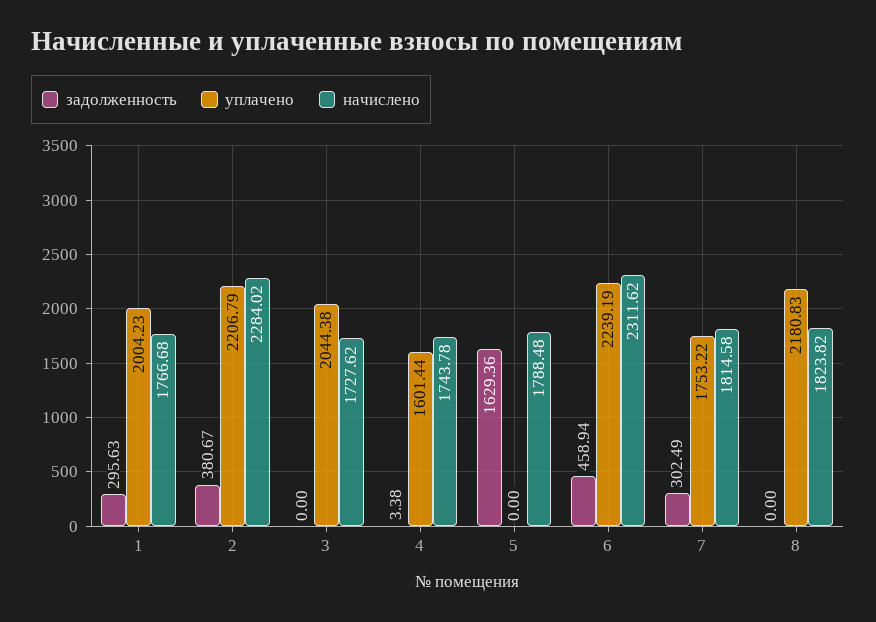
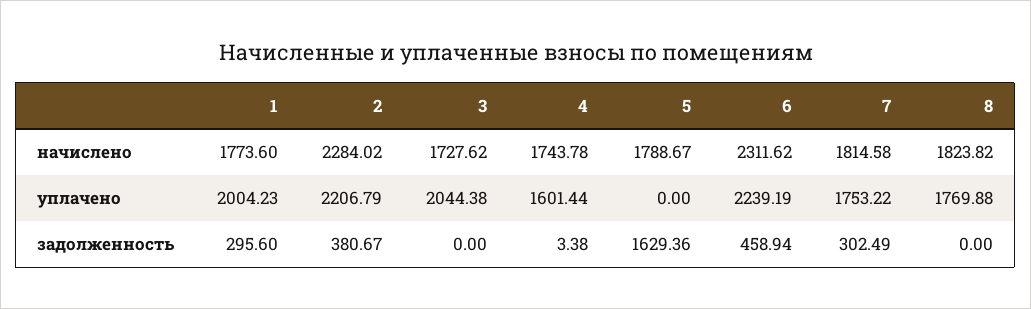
задолженность, 1: 295.63 -> 295.6
начислено, 1: 1766.68 -> 1773.6
начислено, 5: 1788.48 -> 1788.67
уплачено, 8: 2180.83 -> 1769.88

